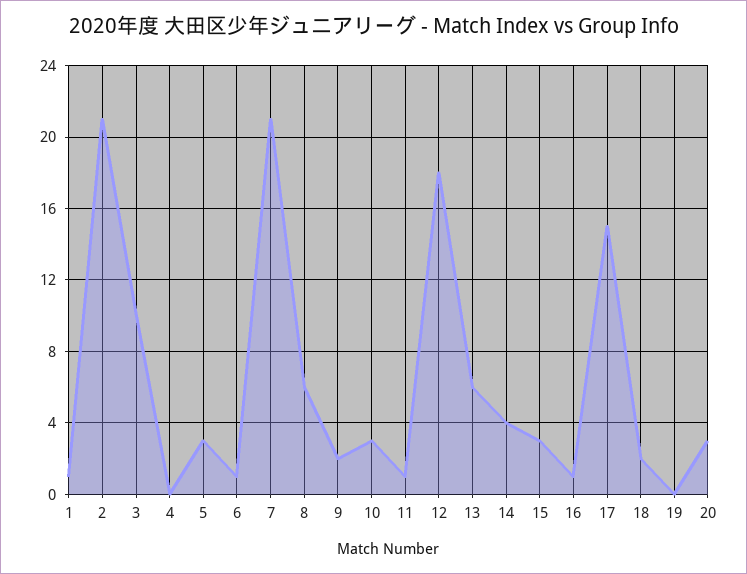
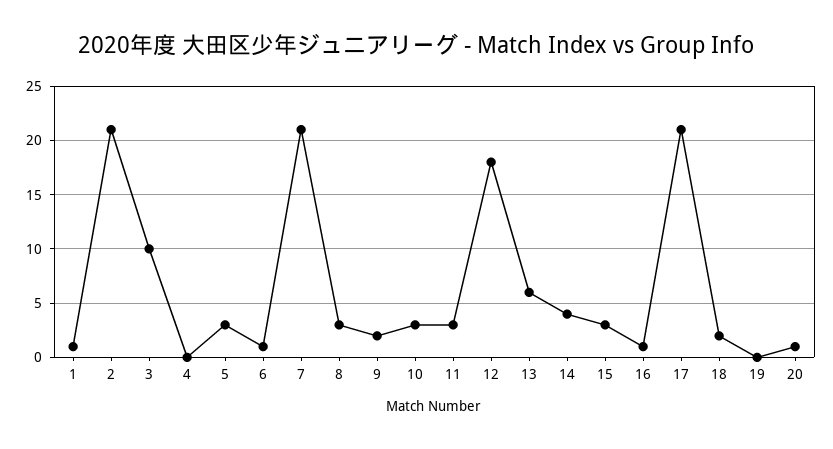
8: 6 -> 3
11: 1 -> 3
17: 15 -> 21
20: 3 -> 1

